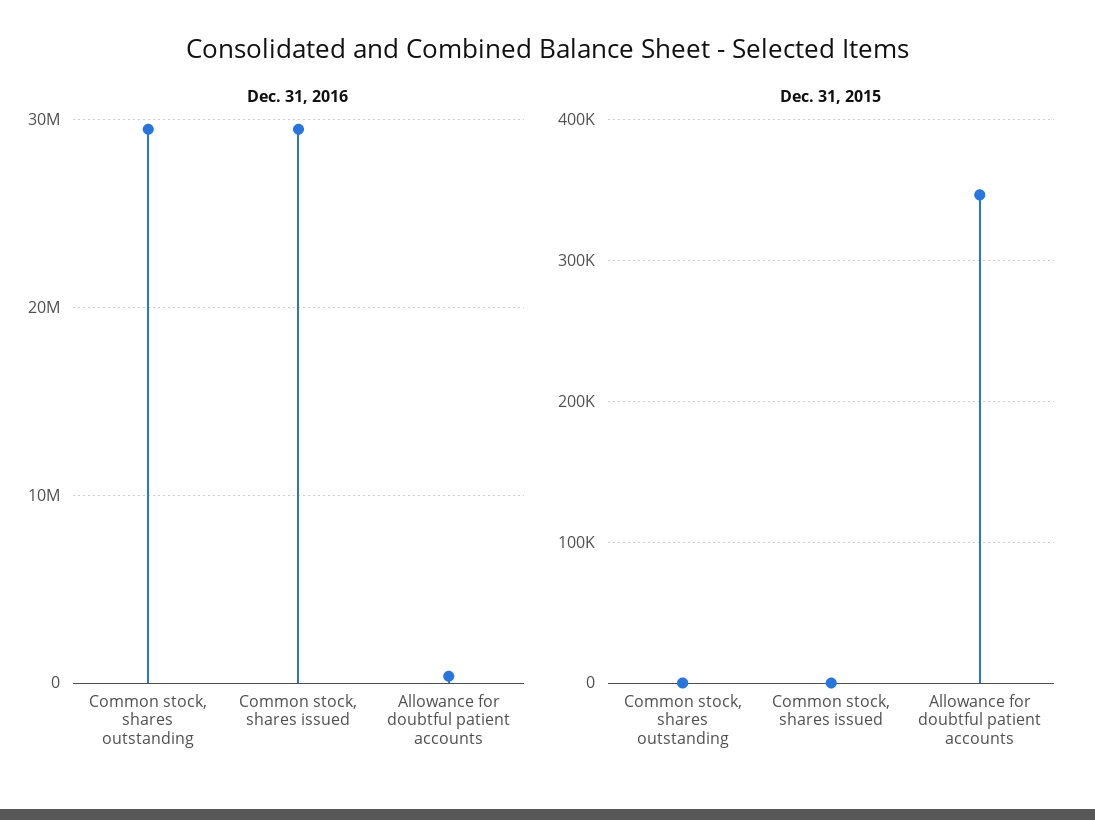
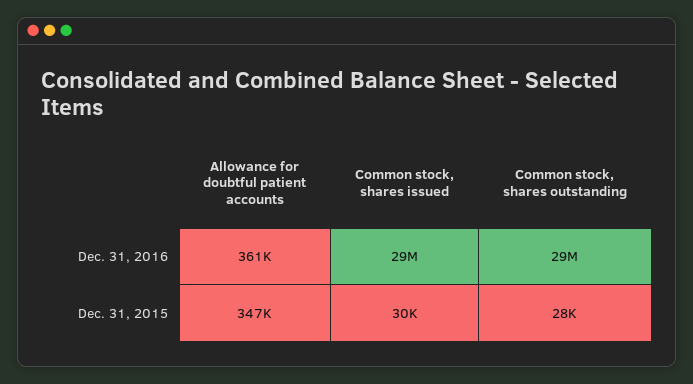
Dec. 31, 2015, Common stock, shares outstanding: 0 -> 28000
Dec. 31, 2015, Common stock, shares issued: 0 -> 30000

